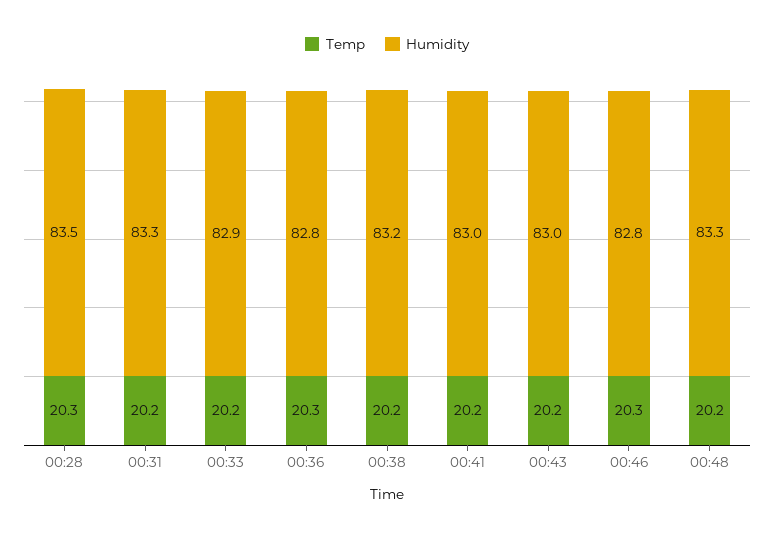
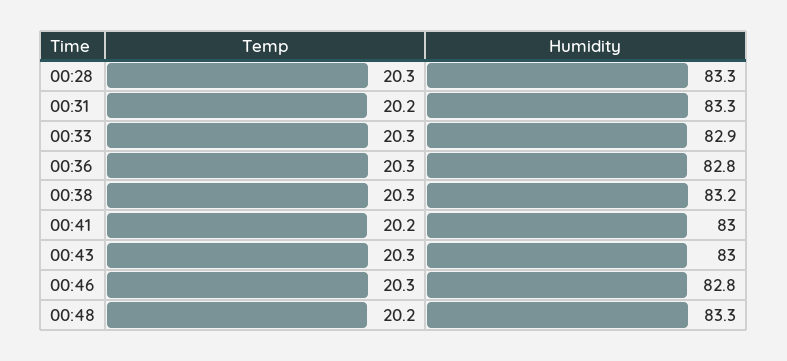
Humidity, 00:28: 83.5 -> 83.3
Temp, 00:33: 20.2 -> 20.3
Temp, 00:38: 20.2 -> 20.3
Temp, 00:43: 20.2 -> 20.3

